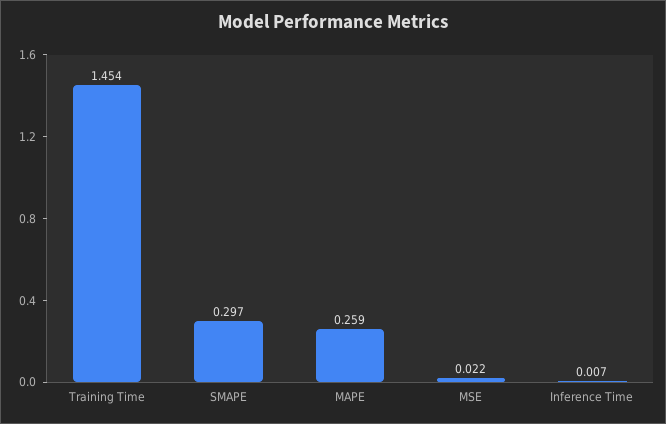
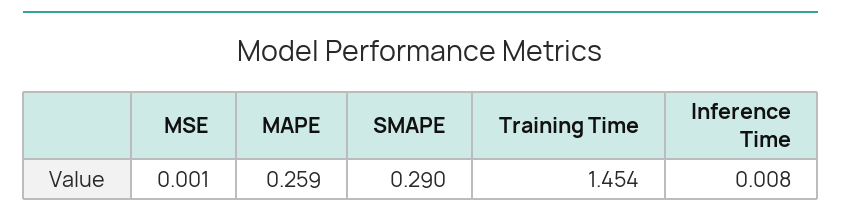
SMAPE: 0.297 -> 0.29
MSE: 0.022 -> 0.001
Inference Time: 0.007 -> 0.008

